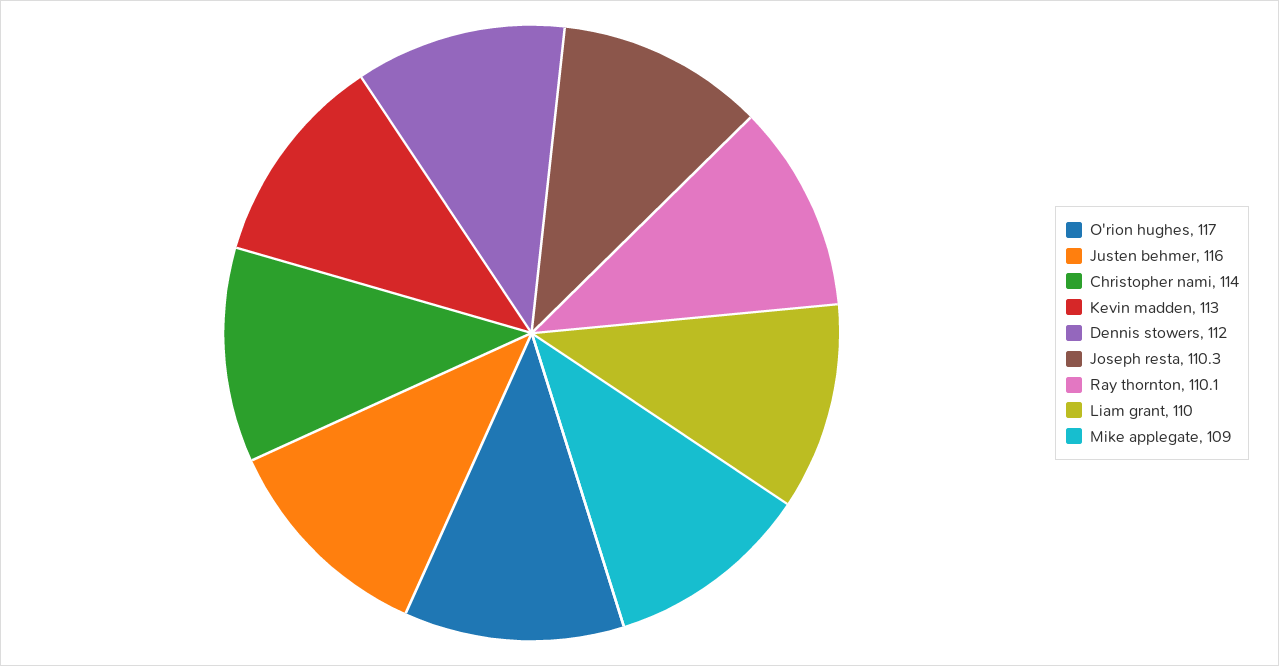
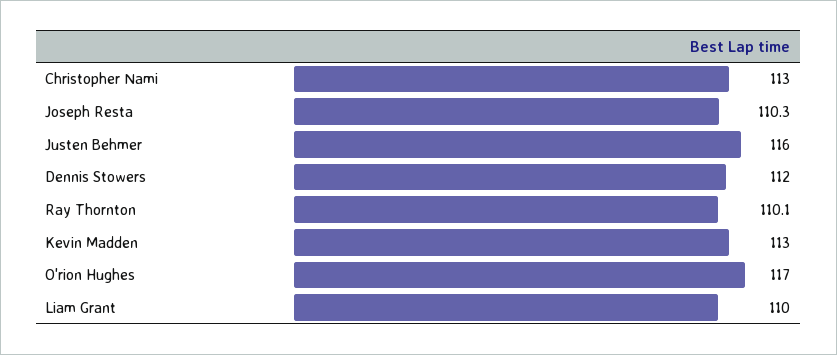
Christopher nami: 114 -> 113
Mike applegate: 109 -> none

